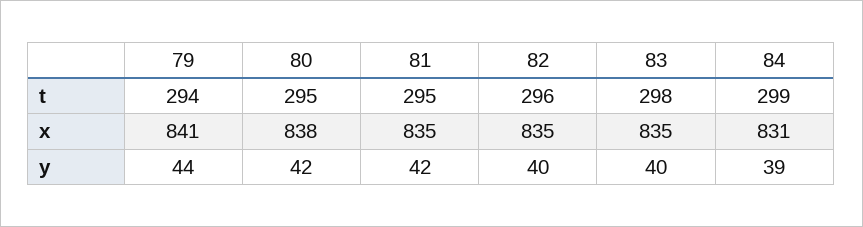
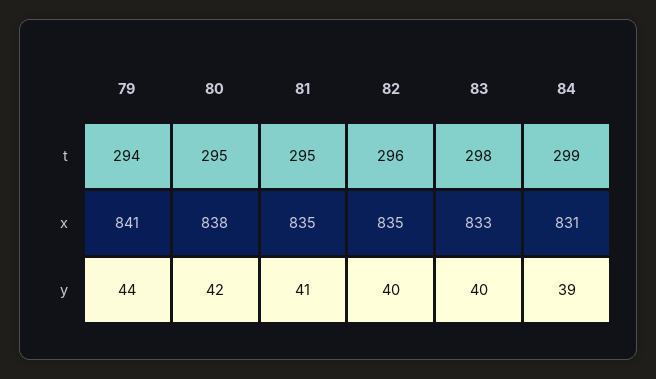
83, x: 835 -> 833
81, y: 42 -> 41

